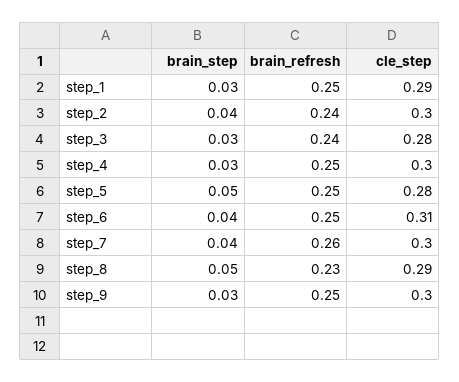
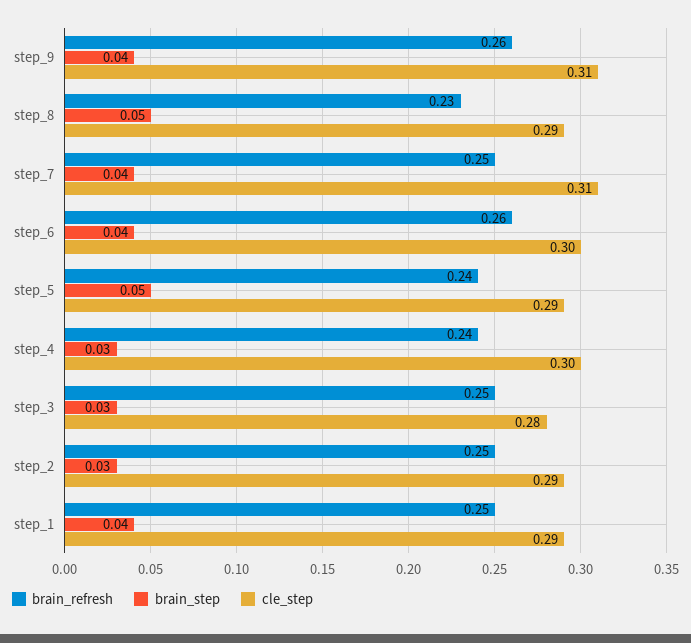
brain_step, step_1: 0.03 -> 0.04
brain_step, step_2: 0.04 -> 0.03
brain_refresh, step_2: 0.24 -> 0.25
cle_step, step_2: 0.3 -> 0.29
brain_refresh, step_3: 0.24 -> 0.25
brain_refresh, step_4: 0.25 -> 0.24
brain_refresh, step_5: 0.25 -> 0.24
cle_step, step_5: 0.28 -> 0.29
brain_refresh, step_6: 0.25 -> 0.26
cle_step, step_6: 0.31 -> 0.3
brain_refresh, step_7: 0.26 -> 0.25
cle_step, step_7: 0.3 -> 0.31
brain_step, step_9: 0.03 -> 0.04
brain_refresh, step_9: 0.25 -> 0.26
cle_step, step_9: 0.3 -> 0.31

